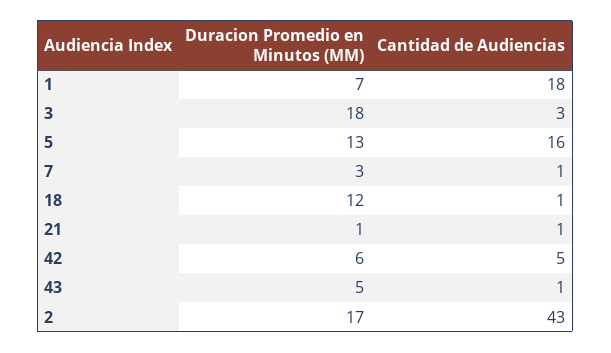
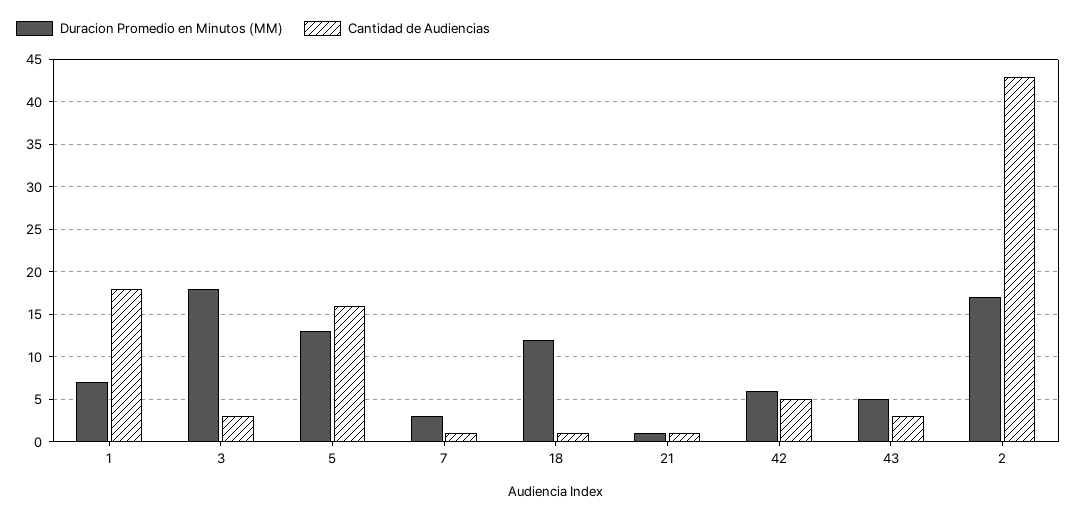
Cantidad de Audiencias, 43: 1 -> 3

